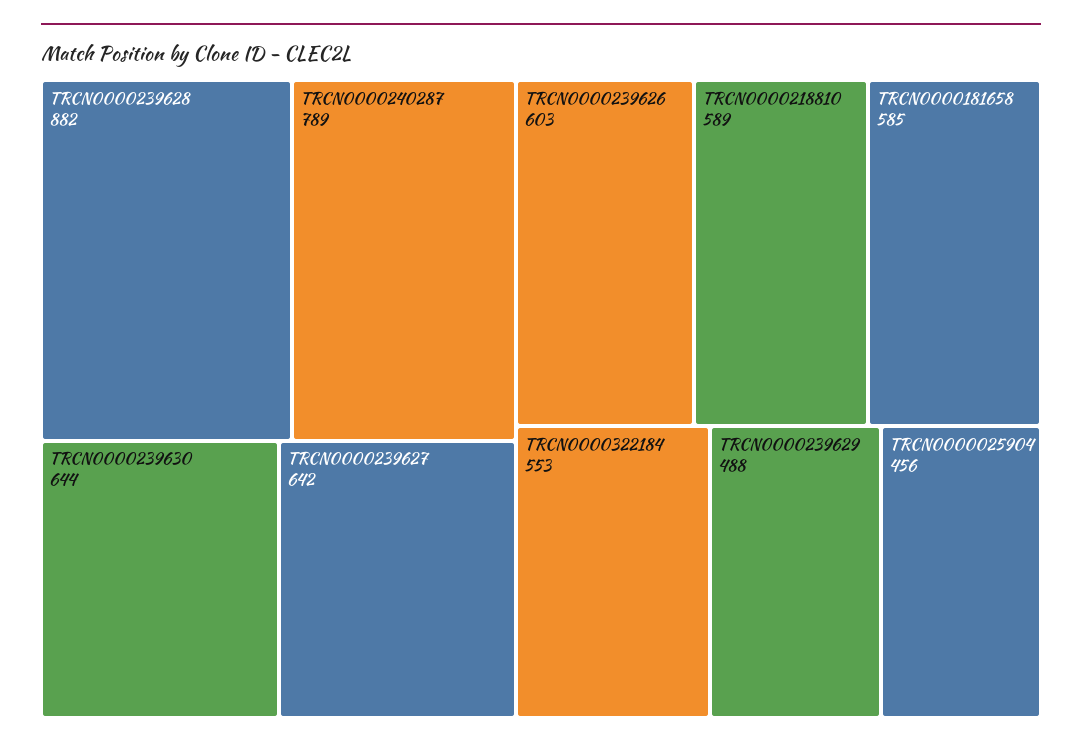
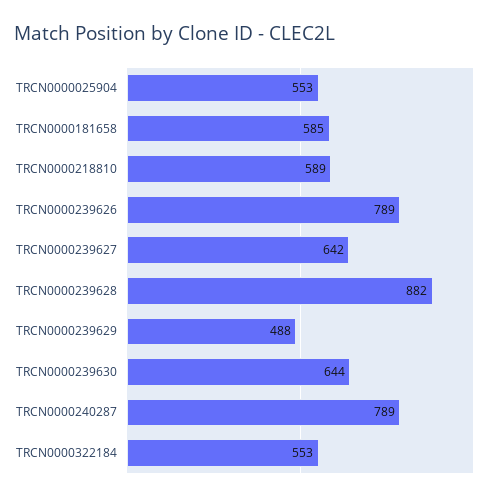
TRCN0000239626: 603 -> 789
TRCN0000025904: 456 -> 553

